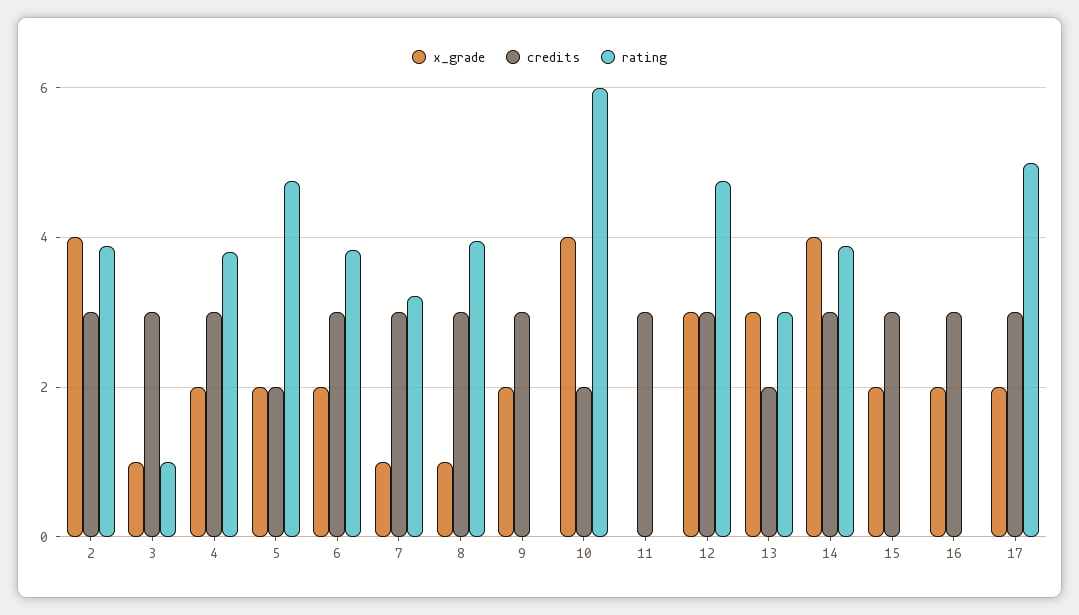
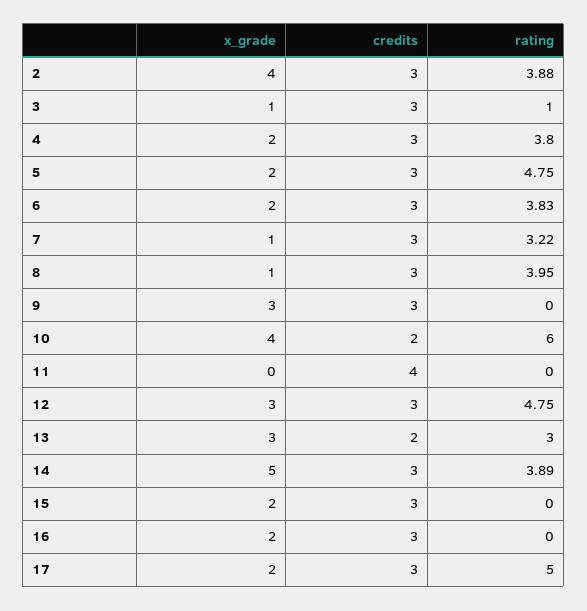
credits, 5: 2 -> 3
x_grade, 9: 2 -> 3
credits, 11: 3 -> 4
x_grade, 14: 4 -> 5

